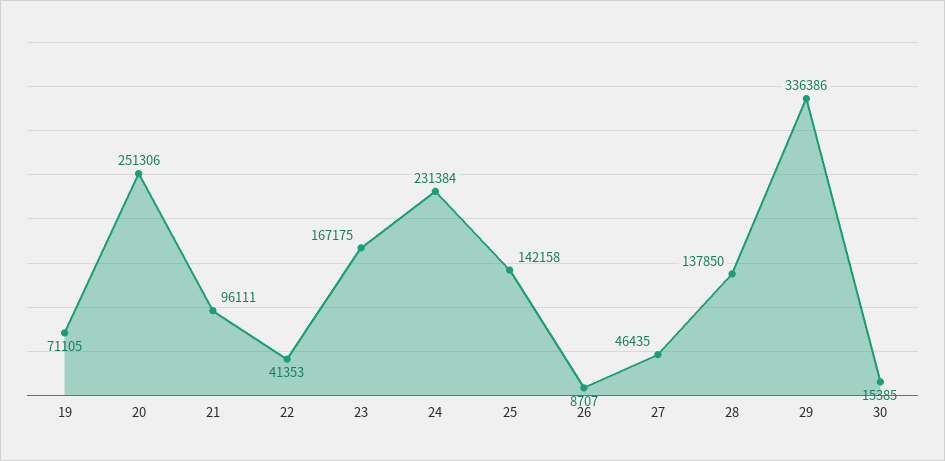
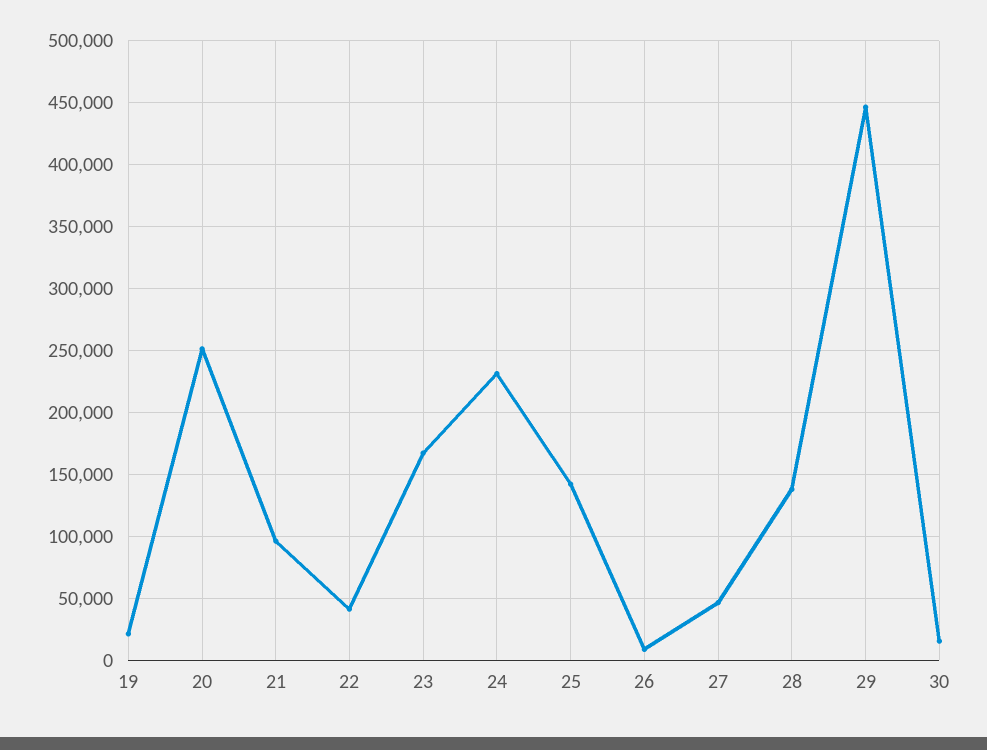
19: 71105 -> 20000
29: 336386 -> 445000

